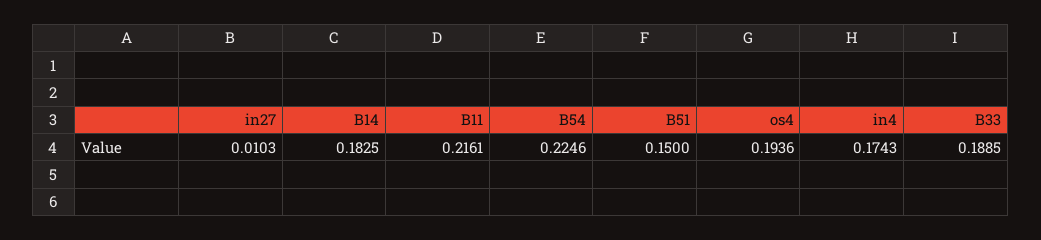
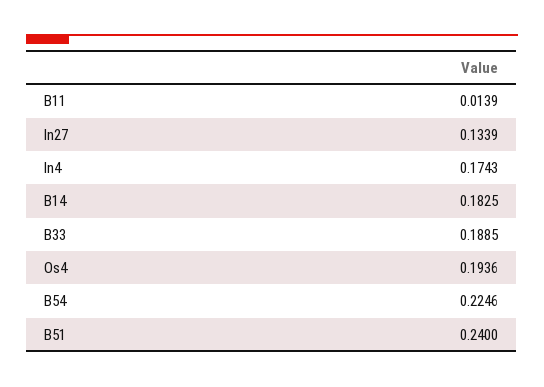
in27: 0.0103 -> 0.1339
B11: 0.2161 -> 0.0139
B51: 0.15 -> 0.24

